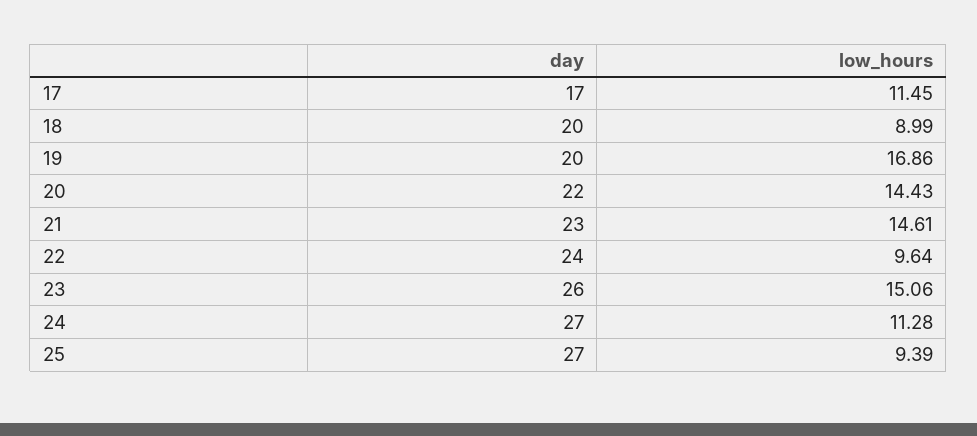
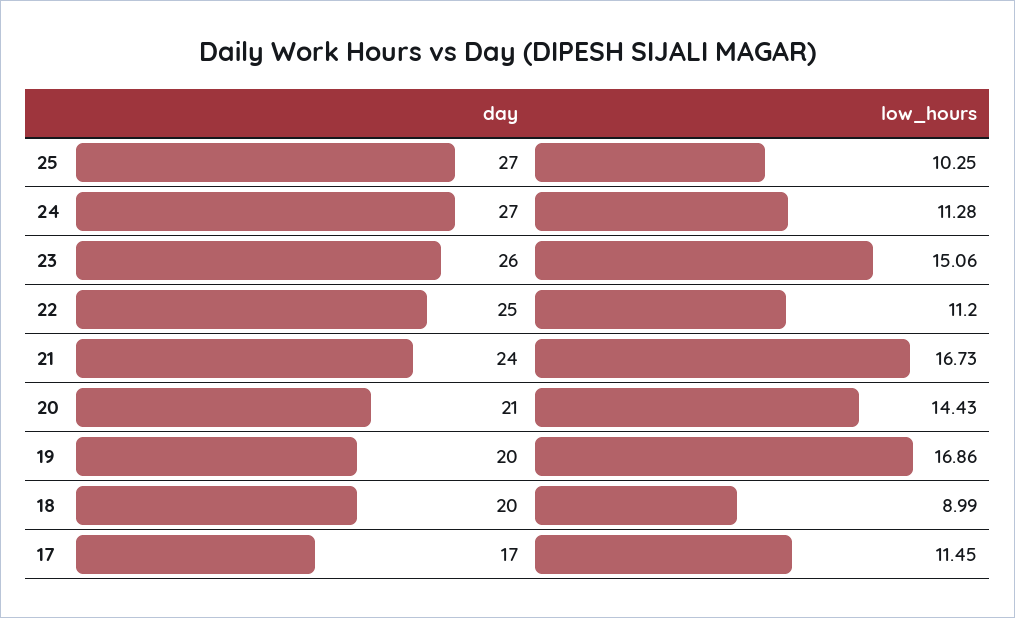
day, 20: 22 -> 21
day, 21: 23 -> 24
low_hours, 21: 14.61 -> 16.73
day, 22: 24 -> 25
low_hours, 22: 9.64 -> 11.2
low_hours, 25: 9.39 -> 10.25

